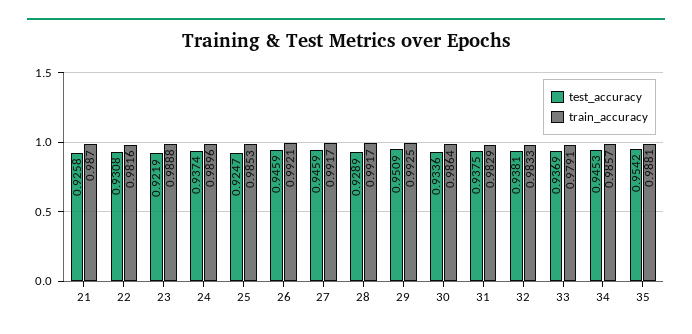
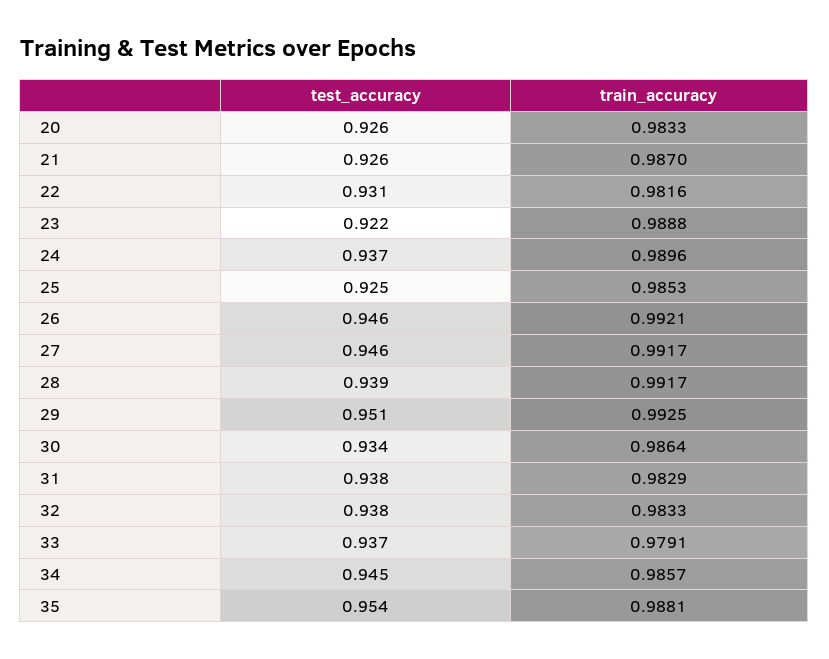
test_accuracy, 28: 0.9289 -> 0.939
test_accuracy, 20: none -> 0.926
train_accuracy, 20: none -> 0.9833

